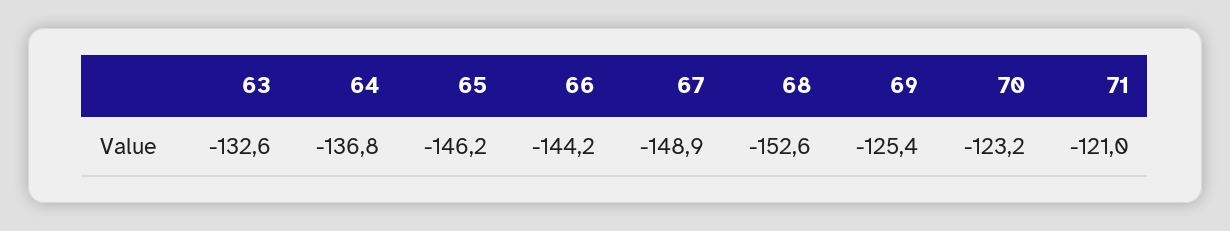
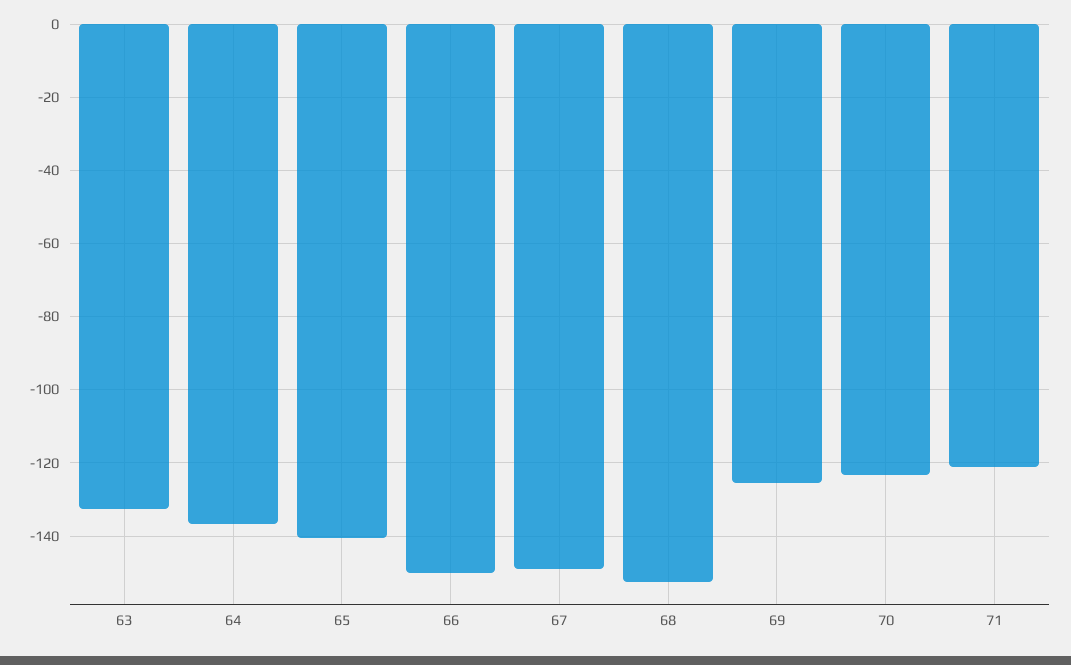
65: -146.2 -> -140
66: -144.2 -> -150

